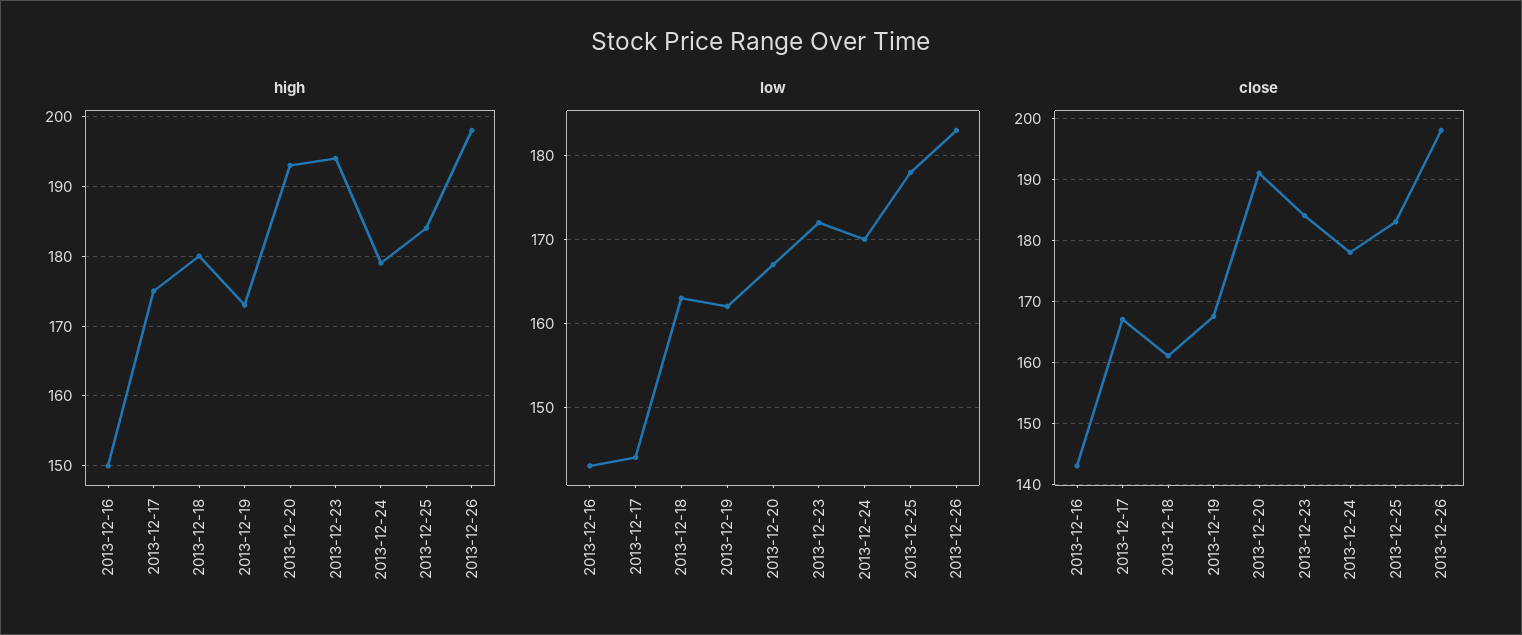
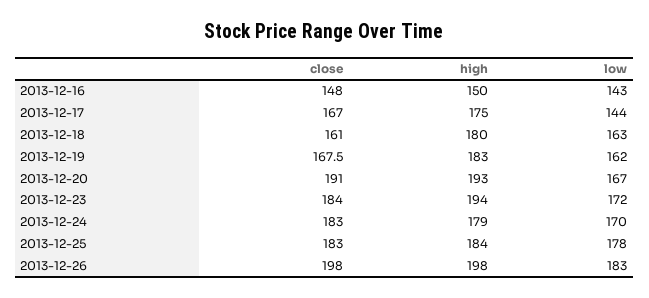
high, 2013-12-19: 173 -> 183
close, 2013-12-16: 143 -> 148
close, 2013-12-24: 178 -> 183

